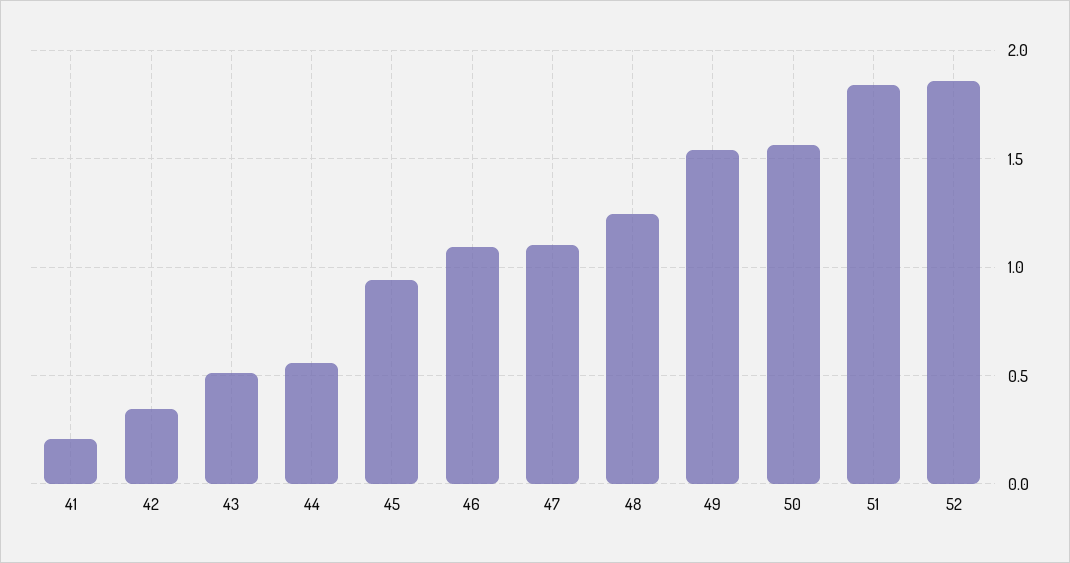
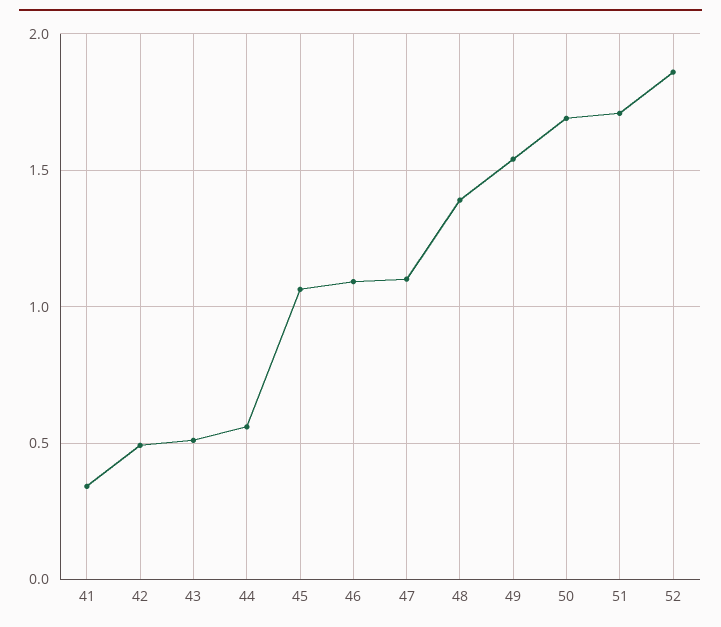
41: 0.2 -> 0.35
42: 0.35 -> 0.5
45: 0.95 -> 1.05
48: 1.25 -> 1.4
50: 1.55 -> 1.7
51: 1.85 -> 1.7

